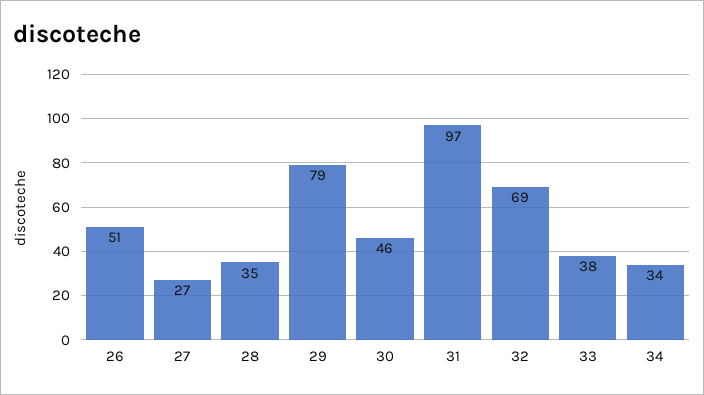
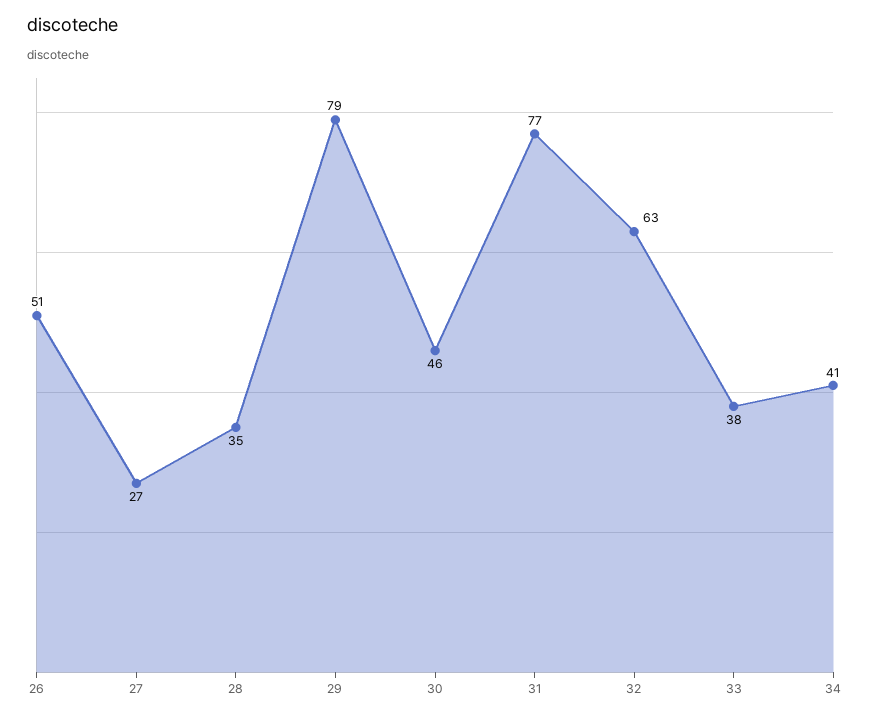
31: 97 -> 77
32: 69 -> 63
34: 34 -> 41

